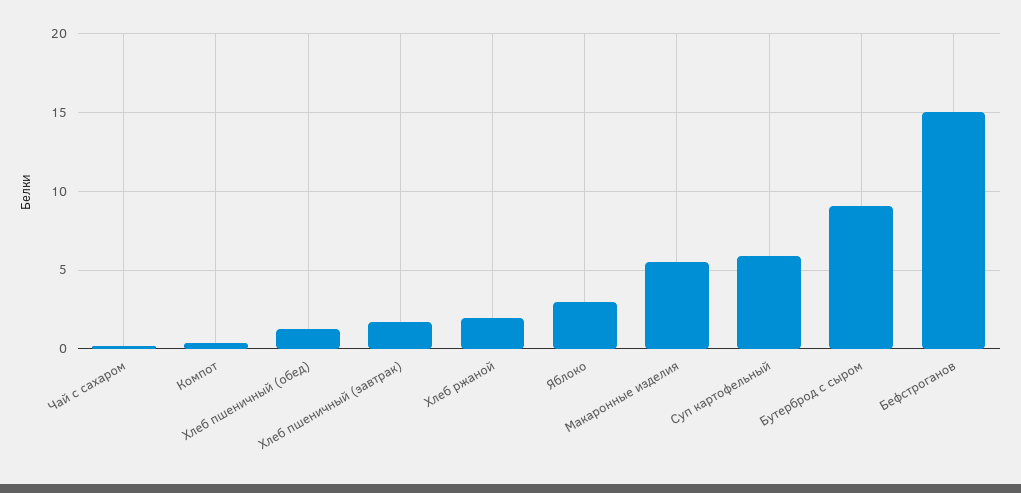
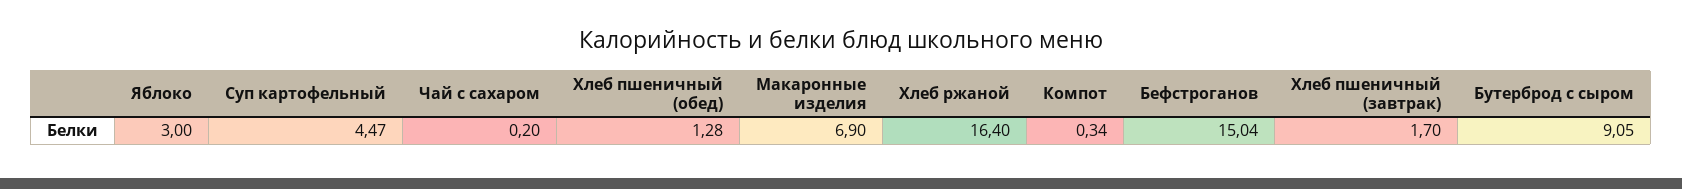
Хлеб ржаной: 2 -> 16.4
Макаронные изделия: 5.5 -> 6.9
Суп картофельный: 6 -> 4.47

